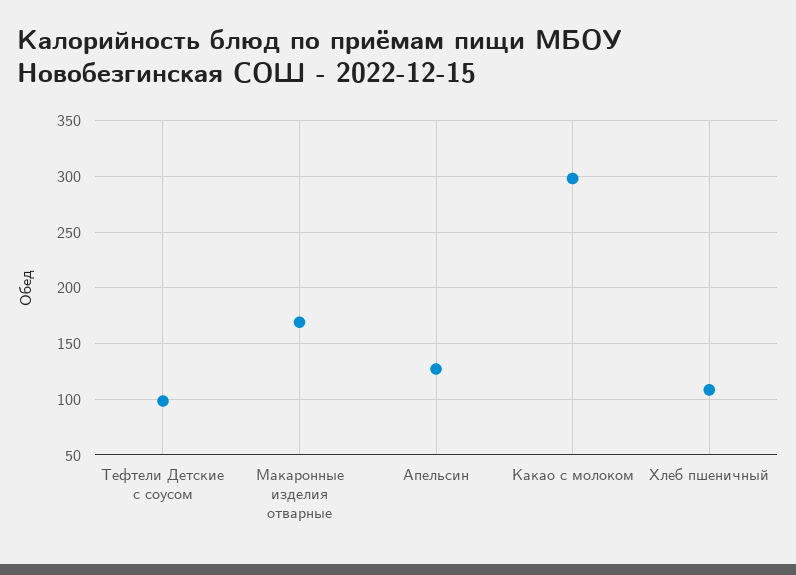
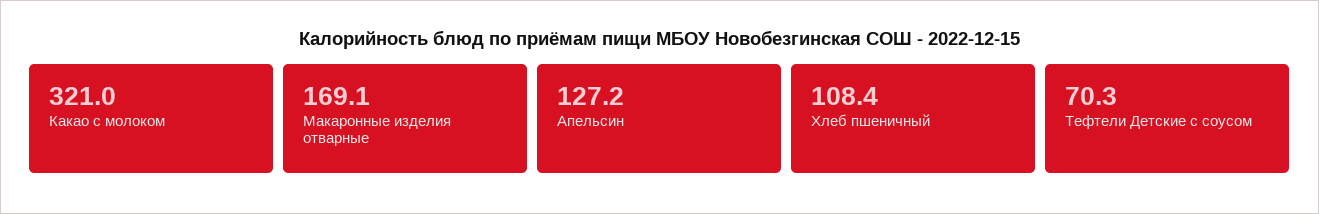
Тефтели Детские с соусом: 100 -> 70.3
Какао с молоком: 300 -> 321

